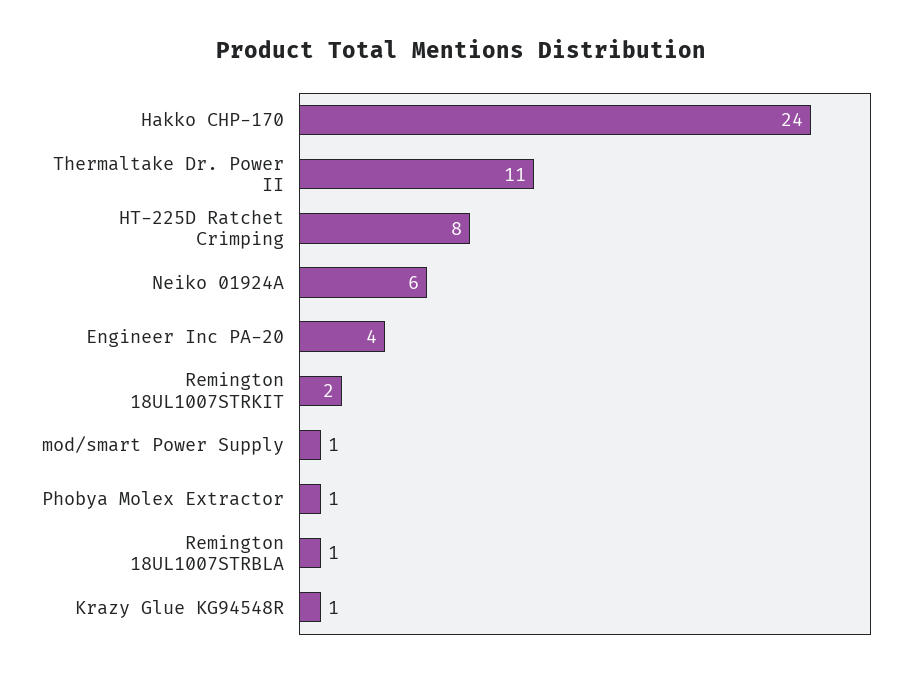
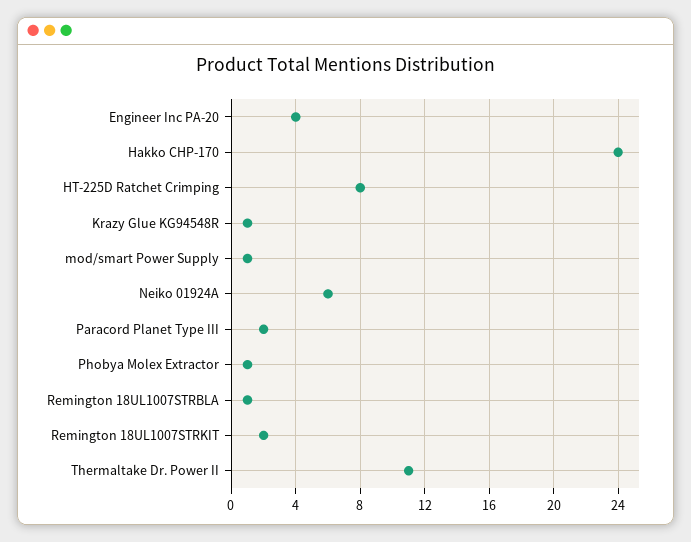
Paracord Planet Type III: none -> 2

